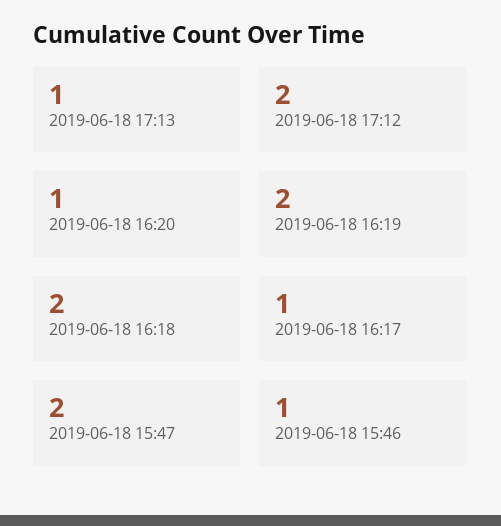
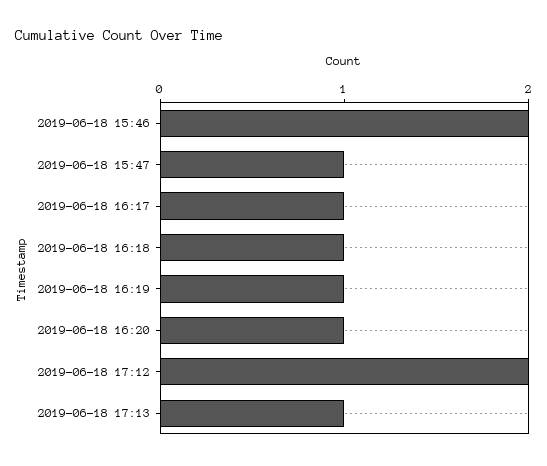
2019-06-18 16:19: 2 -> 1
2019-06-18 16:18: 2 -> 1
2019-06-18 15:47: 2 -> 1
2019-06-18 15:46: 1 -> 2

